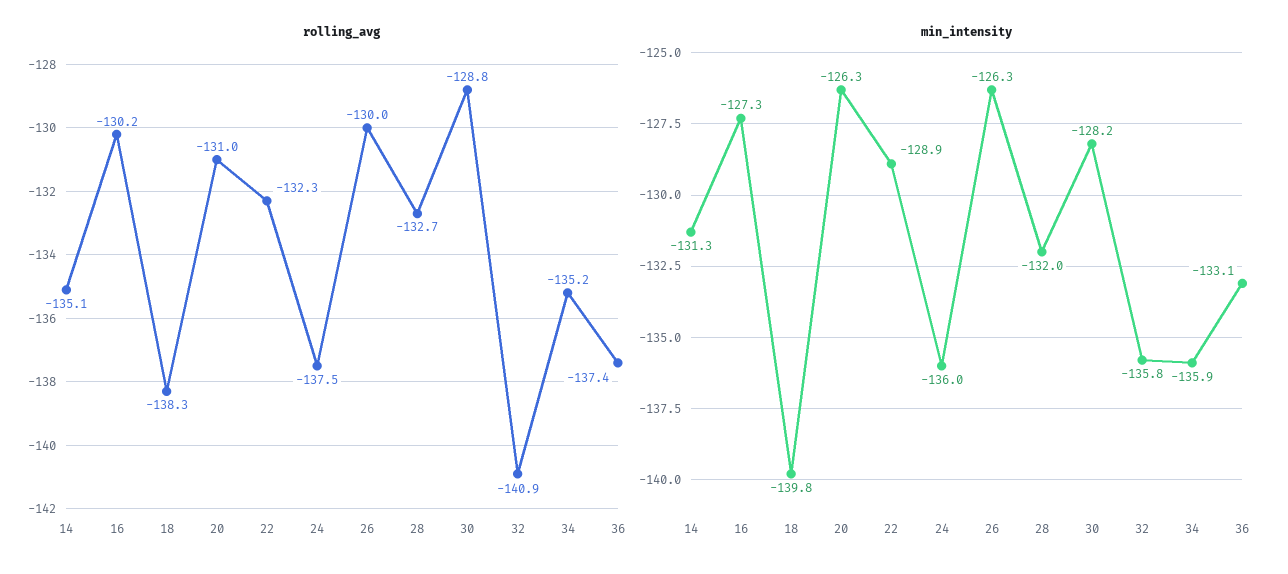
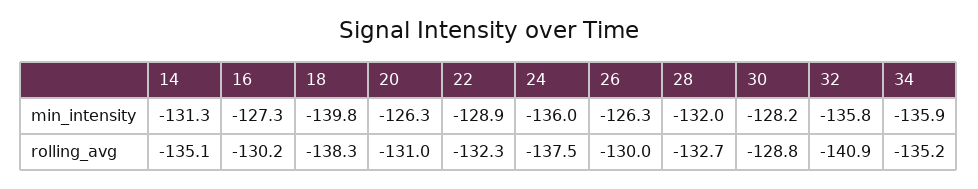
rolling_avg, 36: -137.4 -> none
min_intensity, 36: -133.1 -> none

